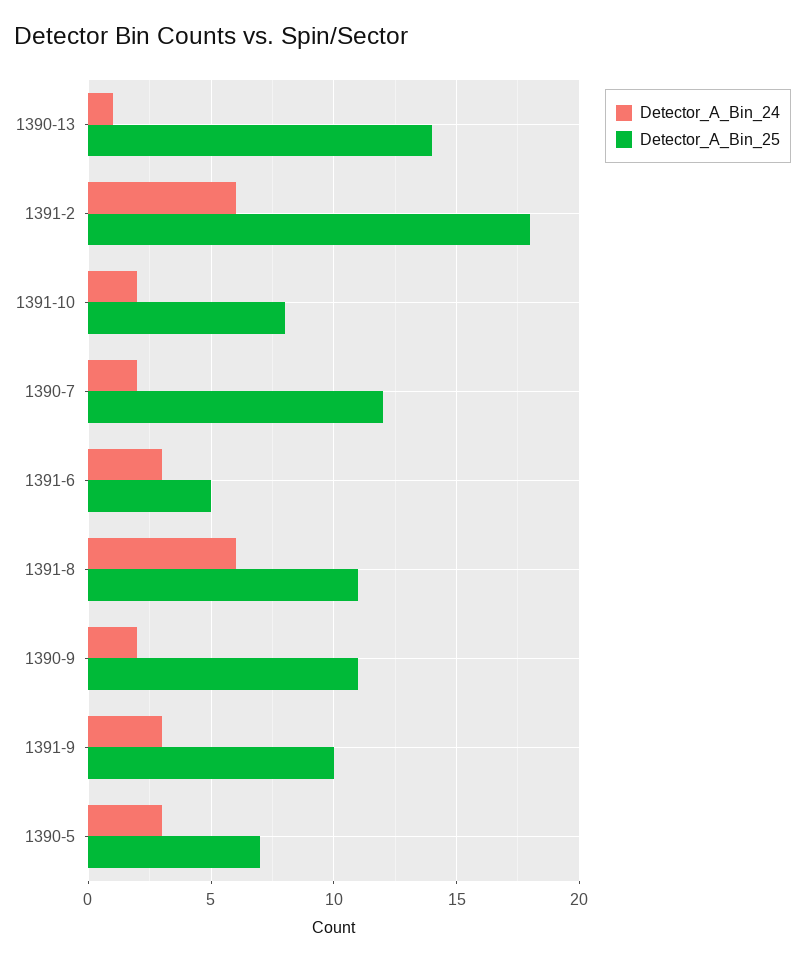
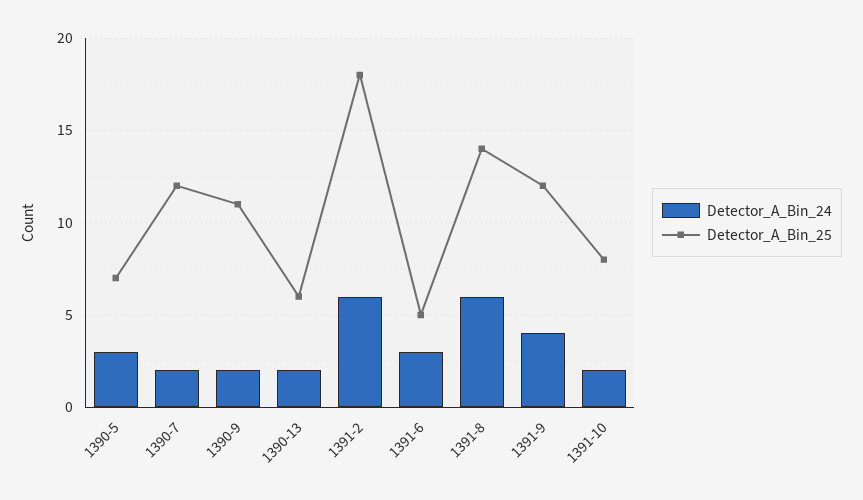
Detector_A_Bin_24, 1390-13: 1 -> 2
Detector_A_Bin_25, 1390-13: 14 -> 6
Detector_A_Bin_25, 1391-8: 11 -> 14
Detector_A_Bin_24, 1391-9: 3 -> 4
Detector_A_Bin_25, 1391-9: 10 -> 12

